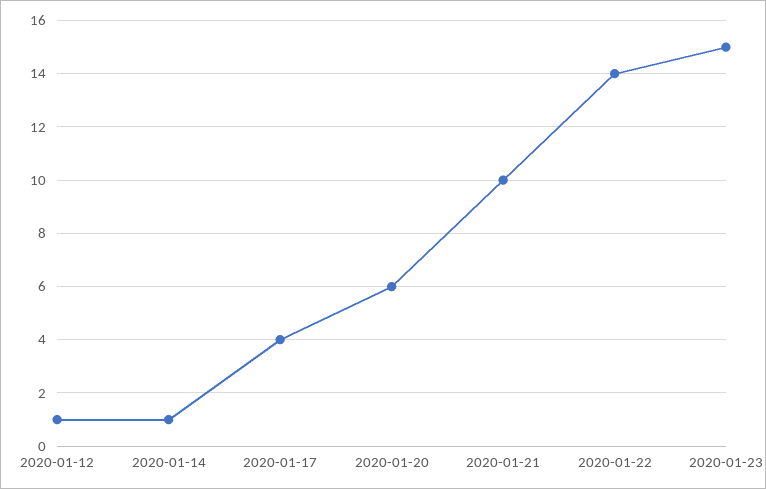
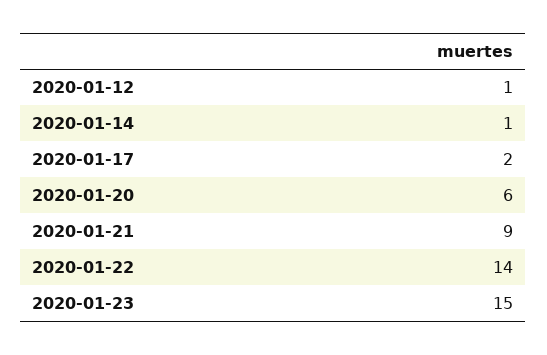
2020-01-17: 4 -> 2
2020-01-21: 10 -> 9

